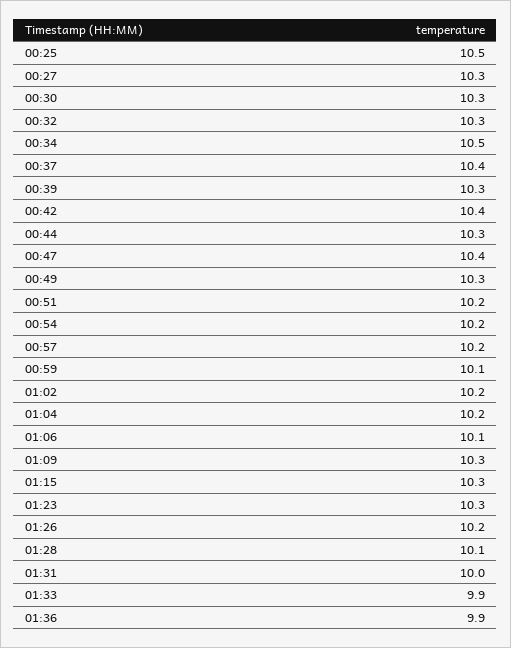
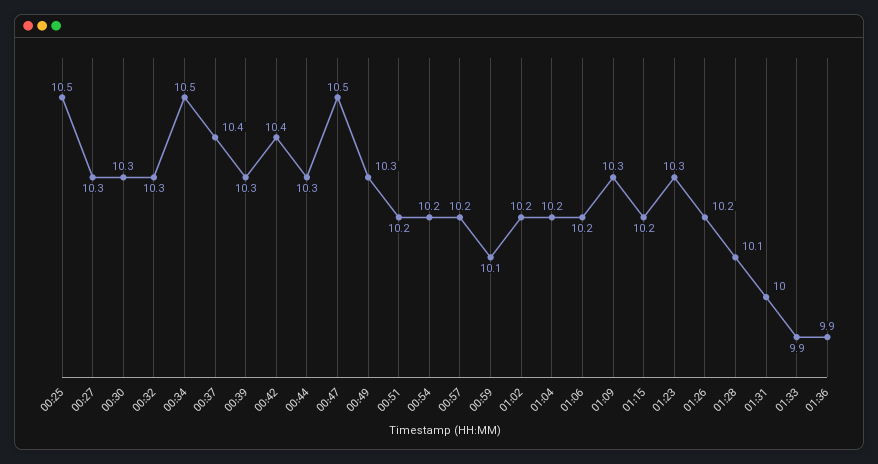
00:47: 10.4 -> 10.5
01:06: 10.1 -> 10.2
01:15: 10.3 -> 10.2

